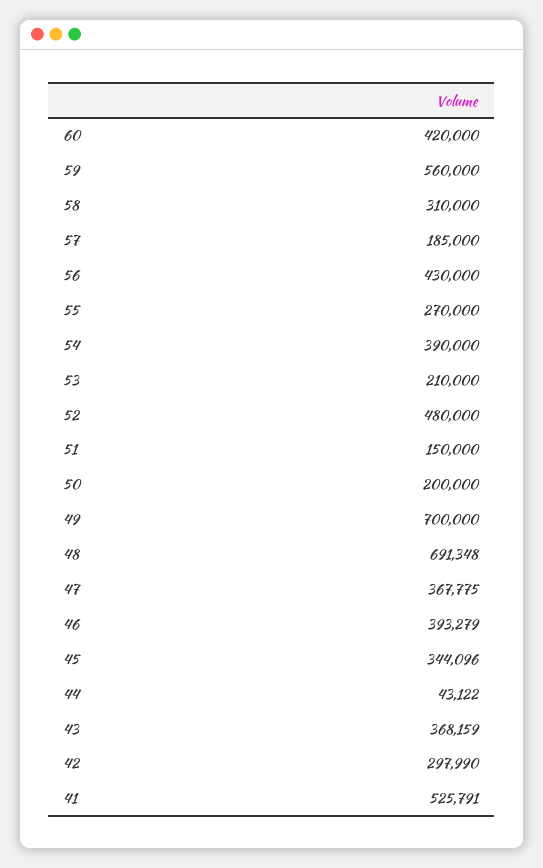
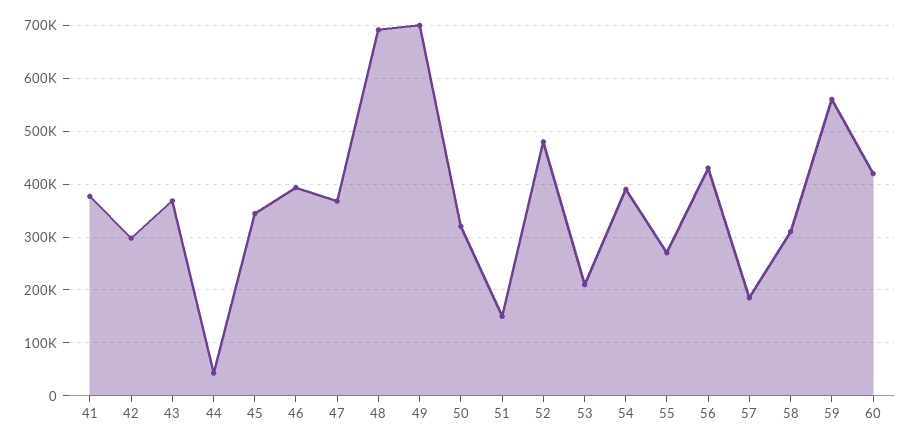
50: 200000 -> 320000
41: 525791 -> 380000

